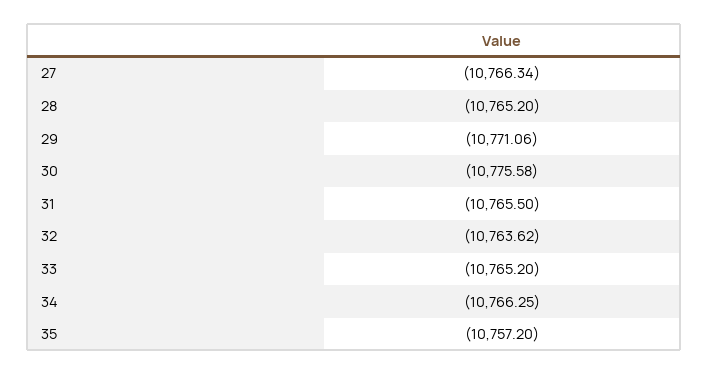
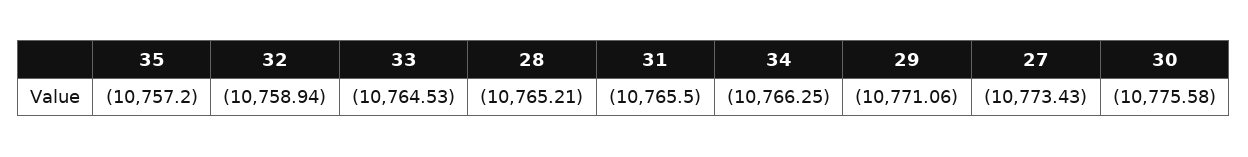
27: -10766.34 -> -10773.43
28: -10765.2 -> -10765.21
32: -10763.62 -> -10758.94
33: -10765.2 -> -10764.53

